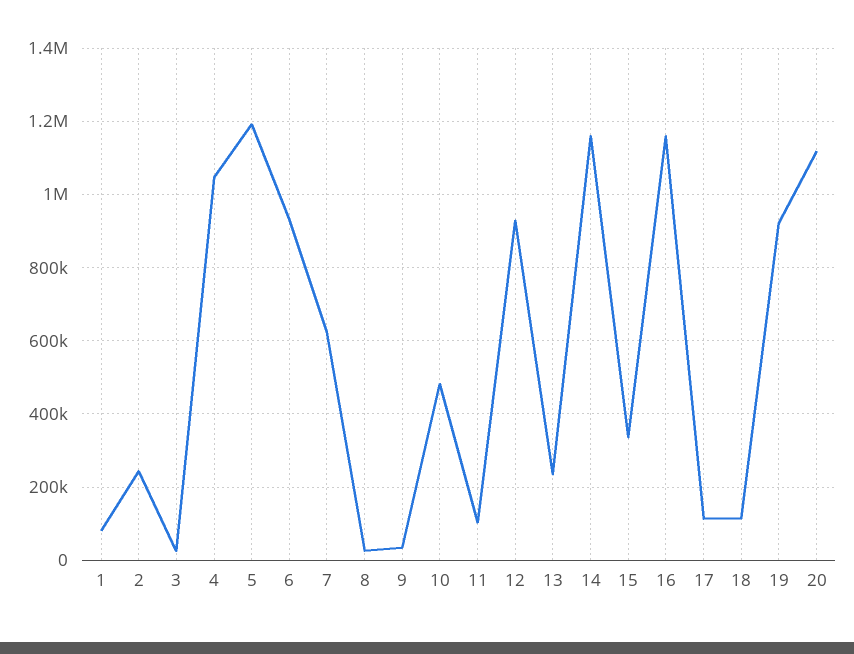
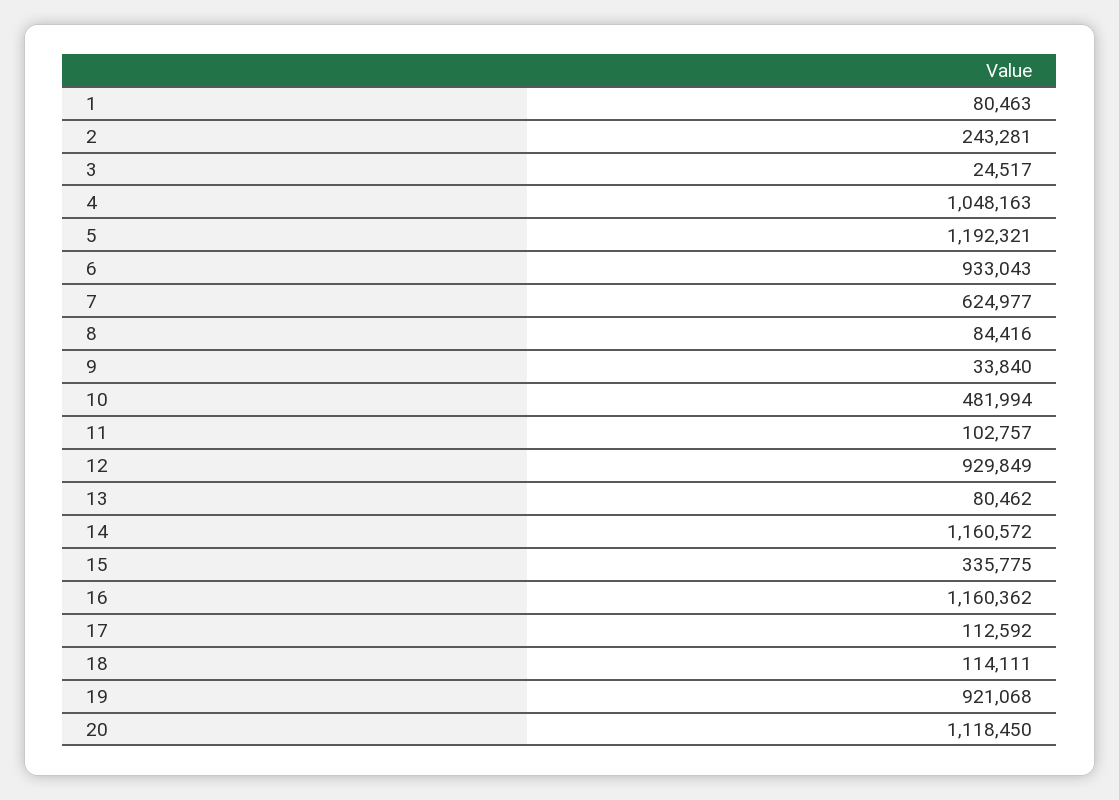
8: 20000 -> 84416
13: 240000 -> 80462

